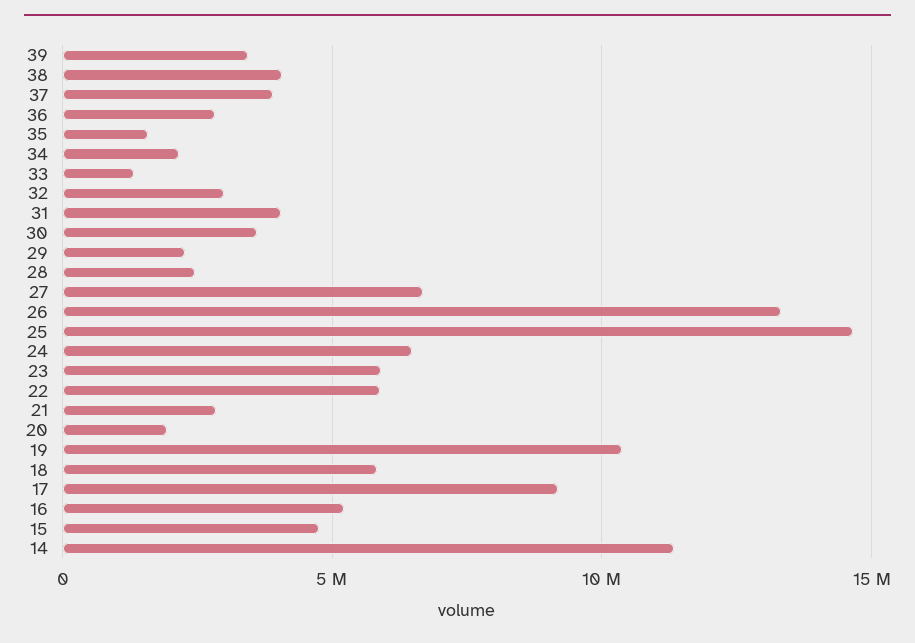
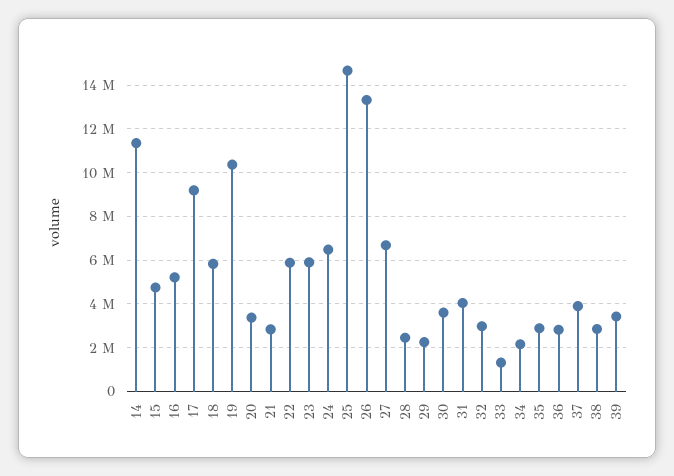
38: 4000000 -> 3000000
35: 1500000 -> 3000000
20: 2000000 -> 3500000

